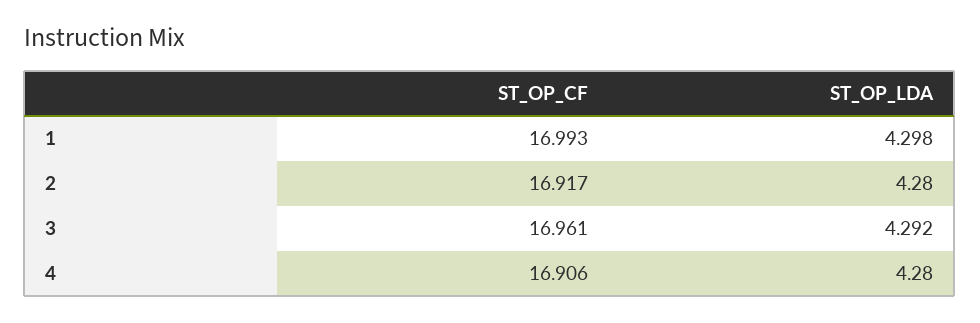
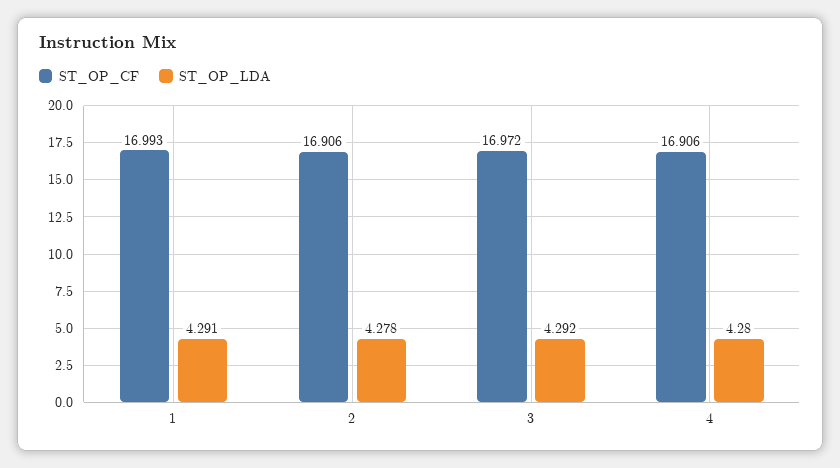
ST_OP_LDA, 1: 4.298 -> 4.291
ST_OP_CF, 2: 16.917 -> 16.906
ST_OP_LDA, 2: 4.28 -> 4.278
ST_OP_CF, 3: 16.961 -> 16.972

